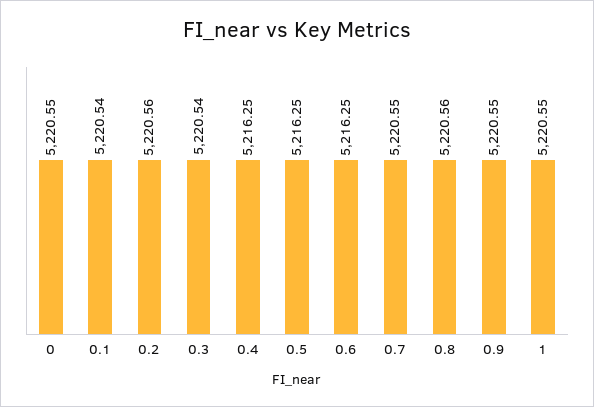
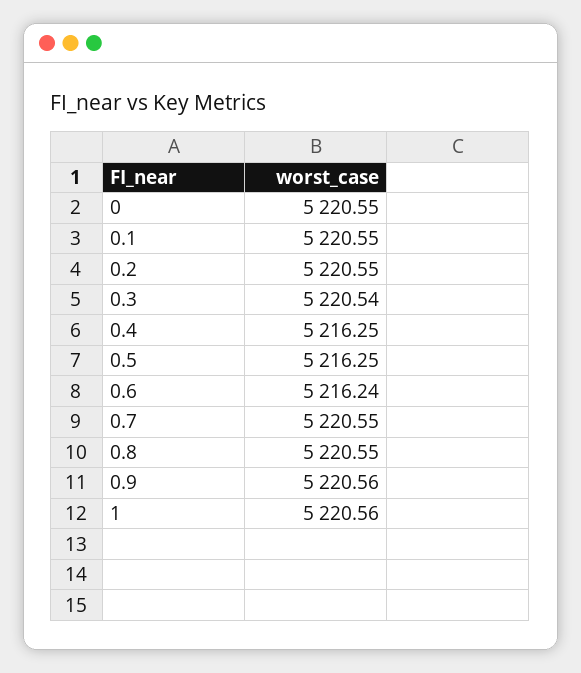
0.1: 5220.54 -> 5220.55
0.2: 5220.56 -> 5220.55
0.6: 5216.25 -> 5216.24
0.8: 5220.56 -> 5220.55
0.9: 5220.55 -> 5220.56
1: 5220.55 -> 5220.56

